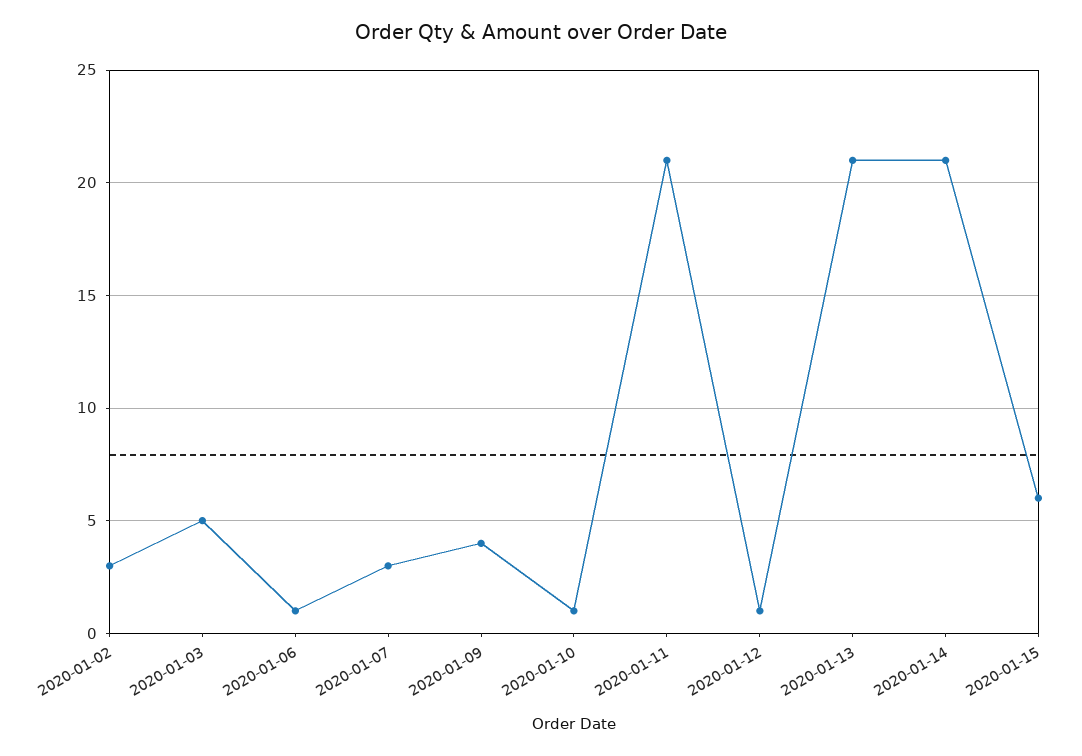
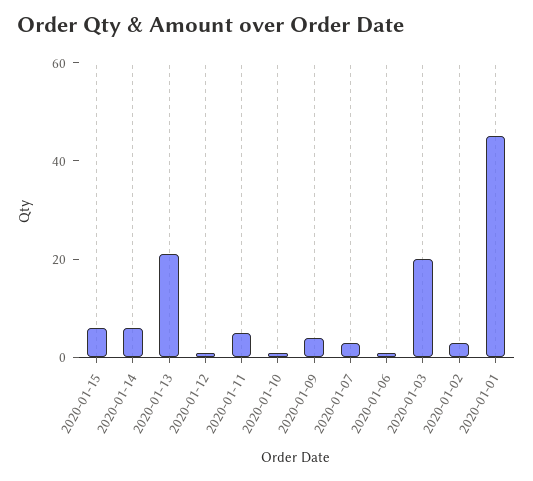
2020-01-03: 5 -> 20
2020-01-11: 21 -> 5
2020-01-14: 21 -> 5
2020-01-01: none -> 45

